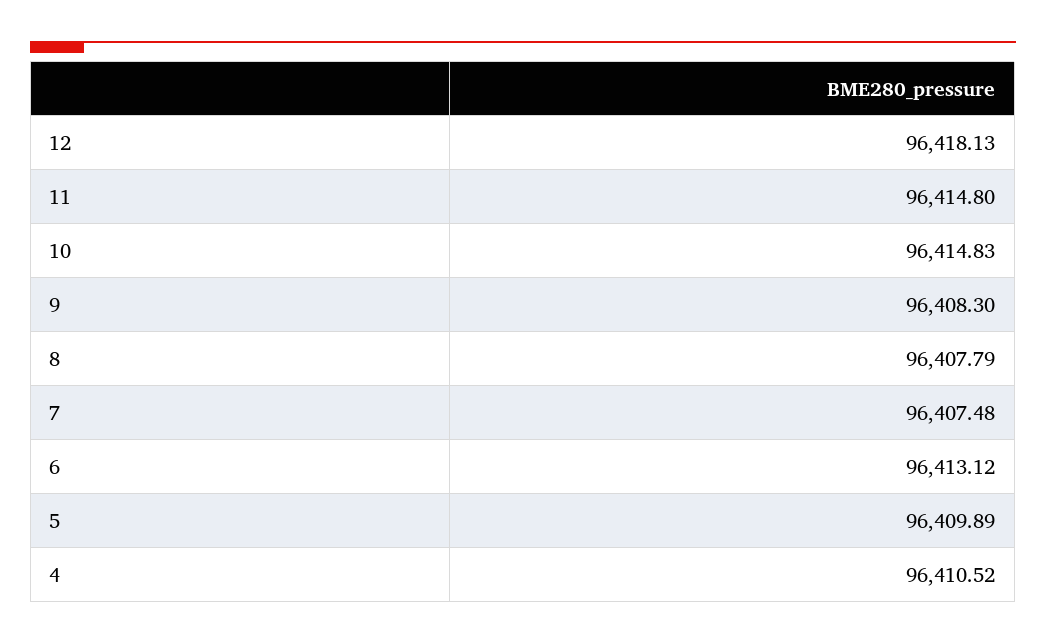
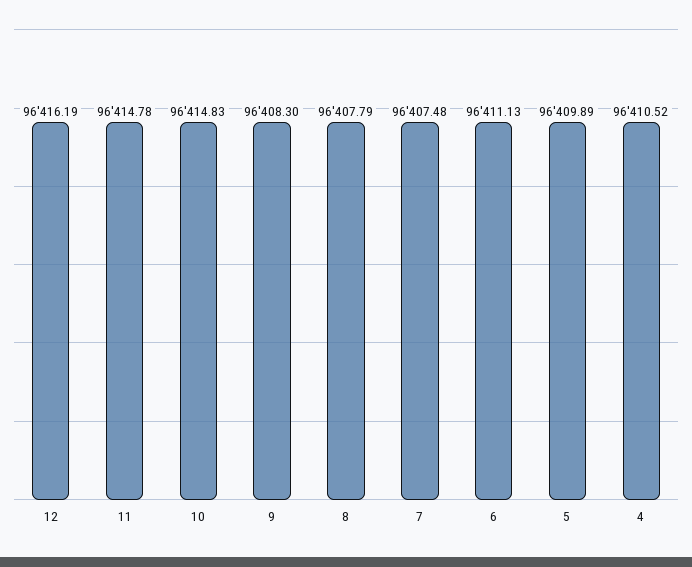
12: 96418.13 -> 96416.19
11: 96414.8 -> 96414.78
6: 96413.12 -> 96411.13

